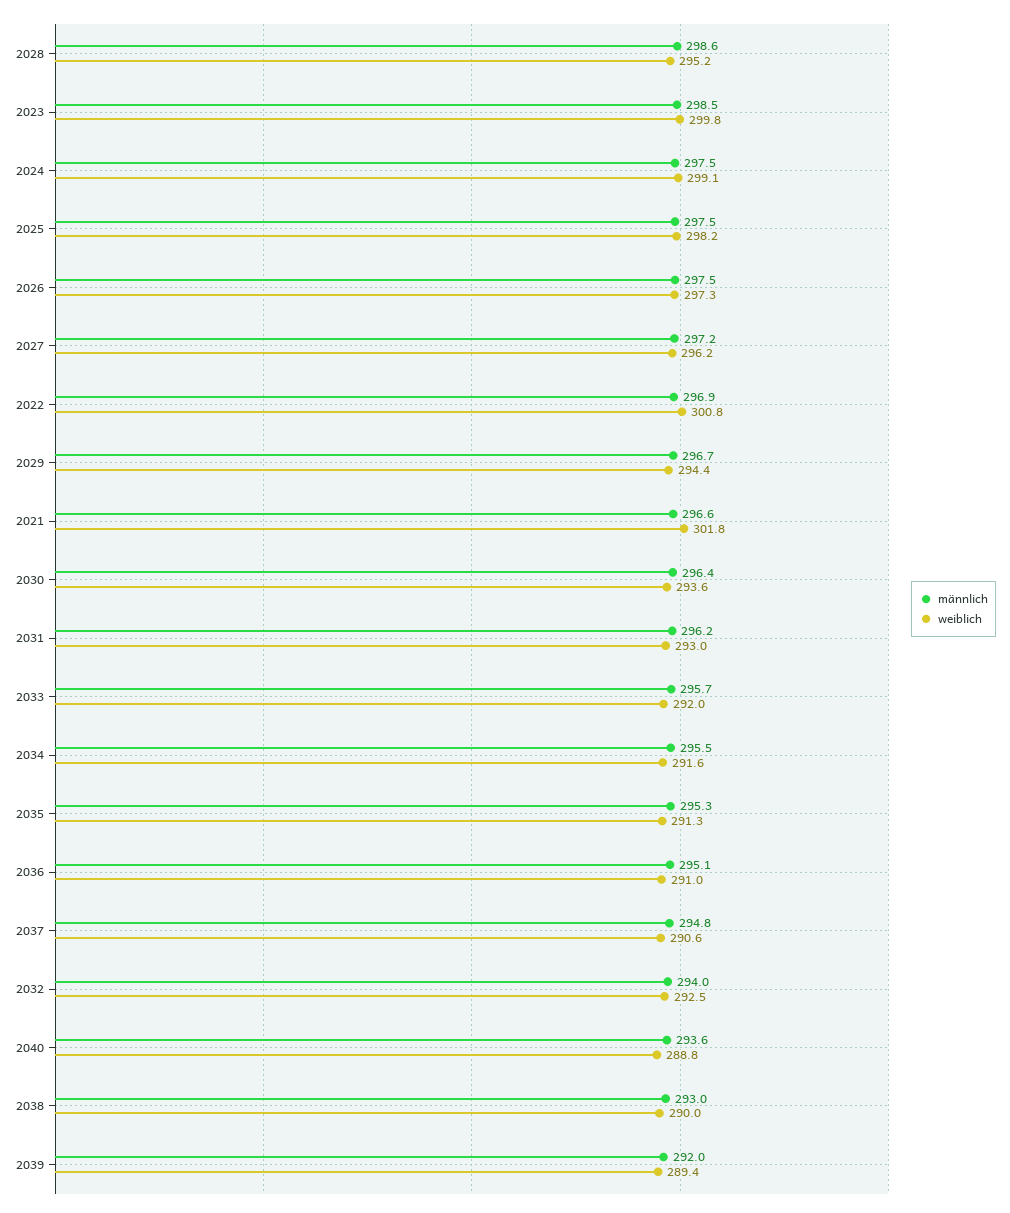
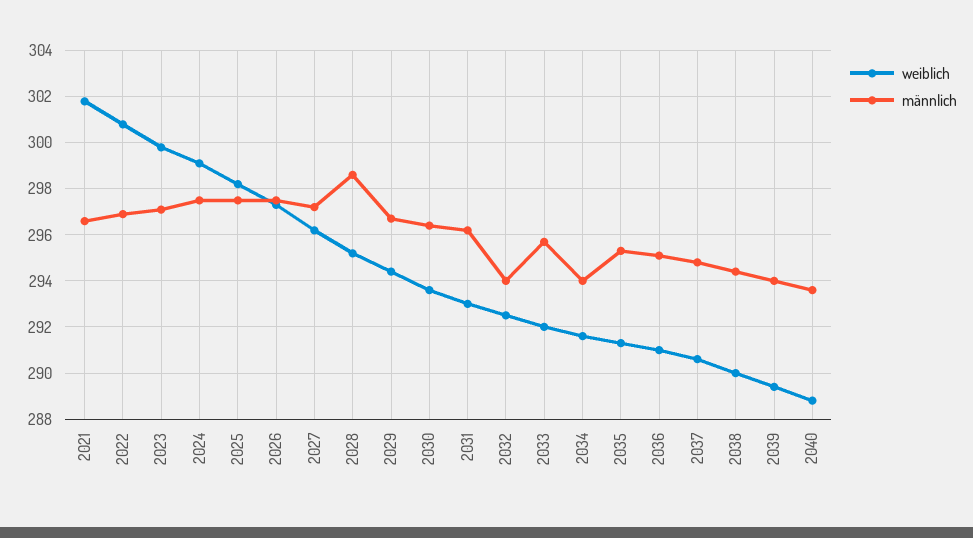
männlich, 2023: 298.5 -> 297
männlich, 2034: 295.5 -> 294
männlich, 2038: 293 -> 294.5
männlich, 2039: 292 -> 294

